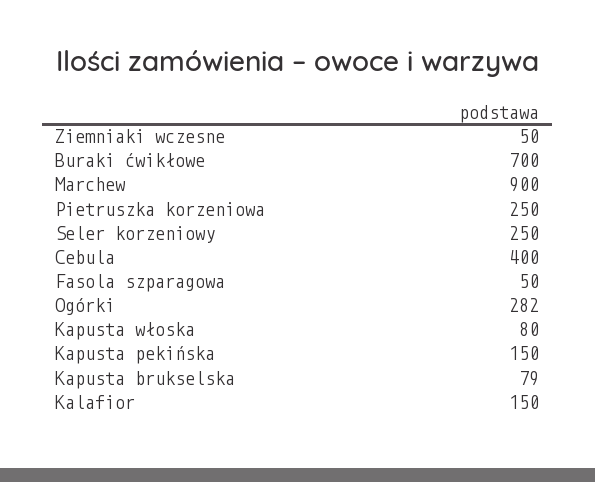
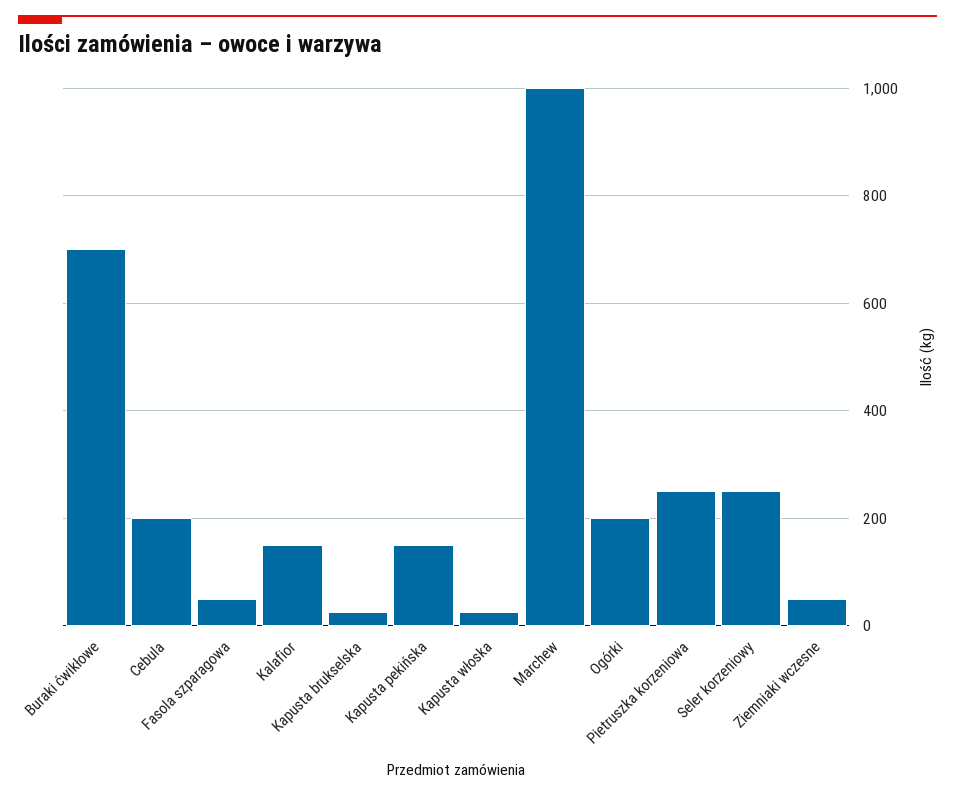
Marchew: 900 -> 1000
Cebula: 400 -> 200
Ogórki: 282 -> 200
Kapusta włoska: 80 -> 20
Kapusta brukselska: 79 -> 20

